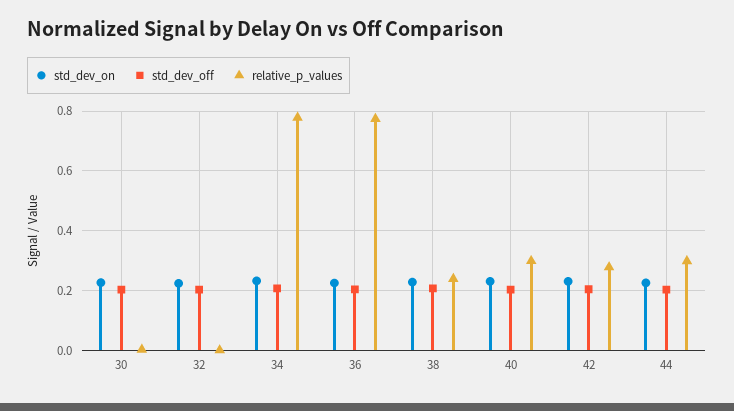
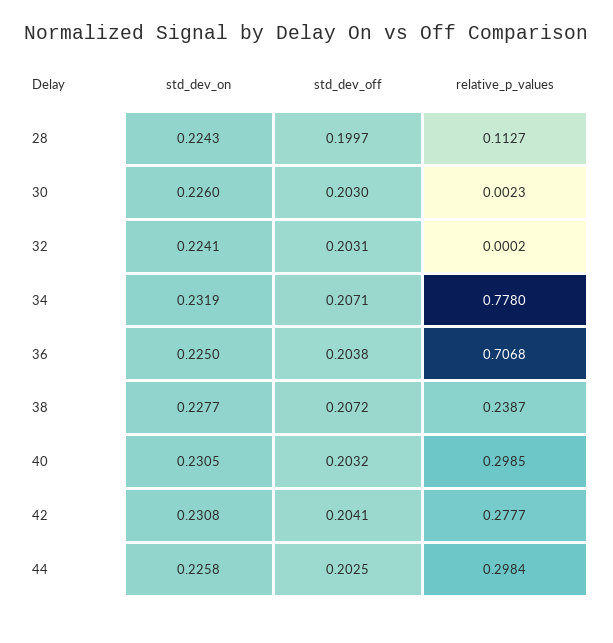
relative_p_values, 36: 0.775 -> 0.7068
std_dev_on, 28: none -> 0.2243
std_dev_off, 28: none -> 0.1997
relative_p_values, 28: none -> 0.1127

